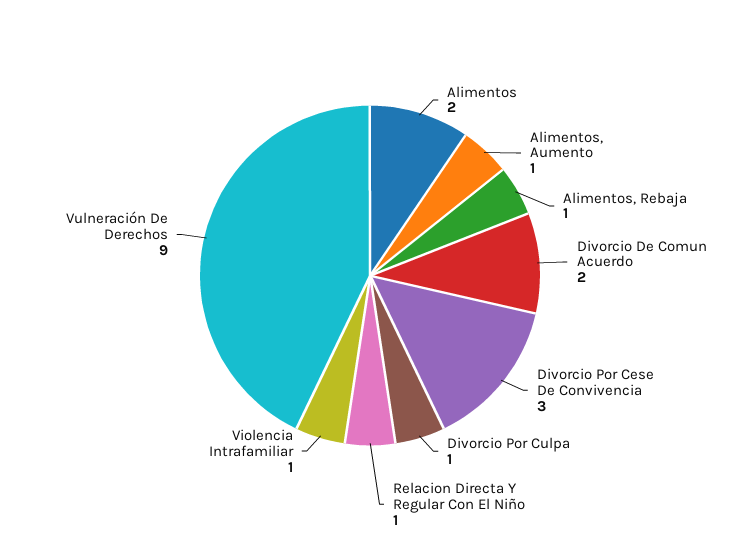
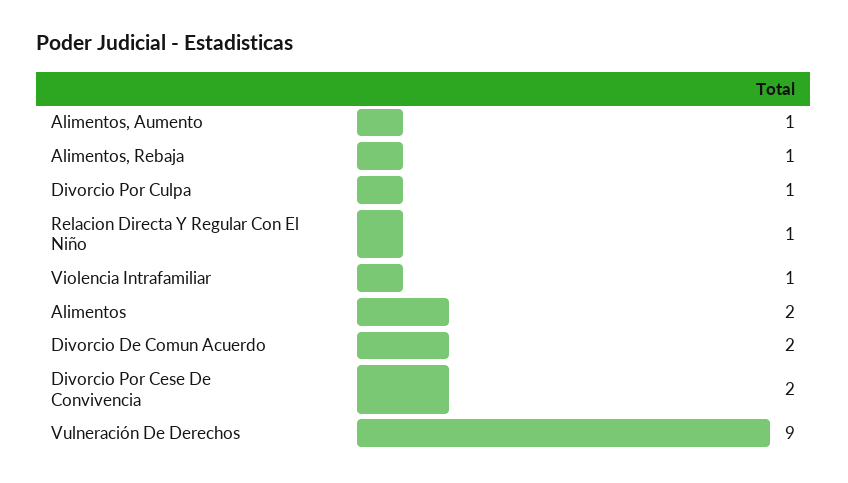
Divorcio Por Cese De Convivencia: 3 -> 2

